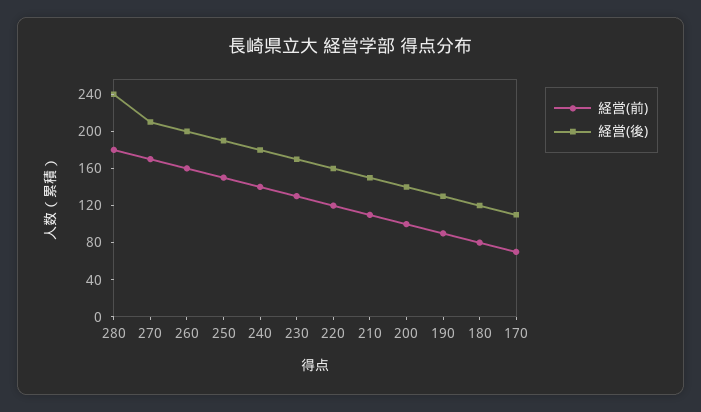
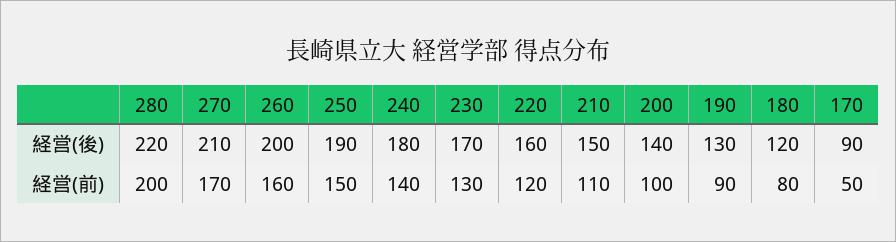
経営(前), 280: 180 -> 200
経営(後), 280: 240 -> 220
経営(前), 170: 70 -> 50
経営(後), 170: 110 -> 90

